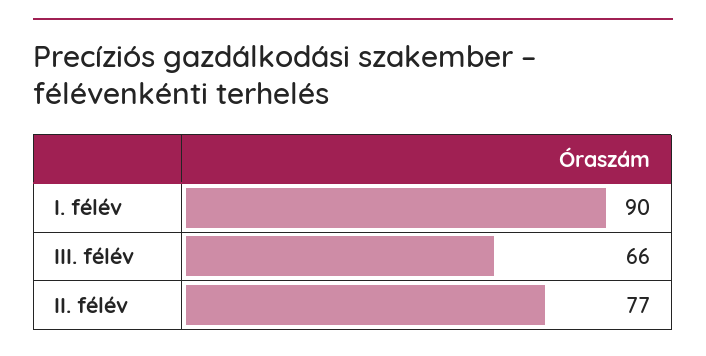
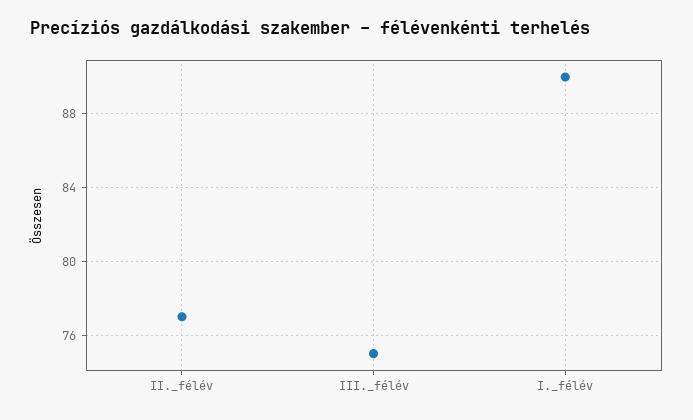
III. félév: 66 -> 75

